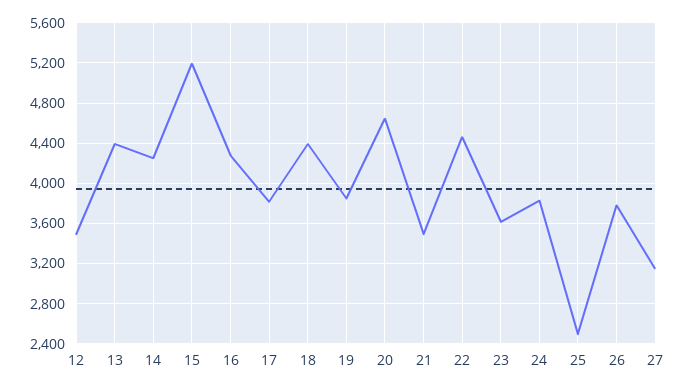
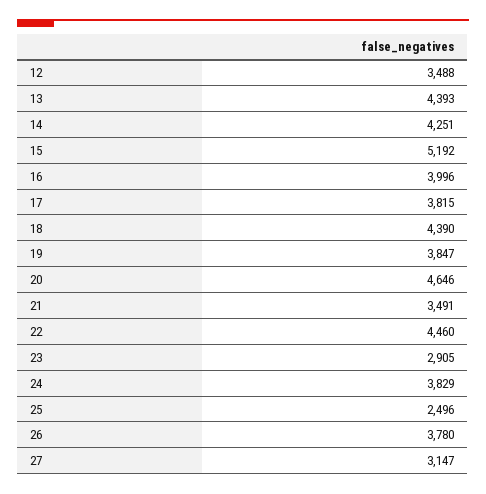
16: 4300 -> 3996
23: 3600 -> 2905

